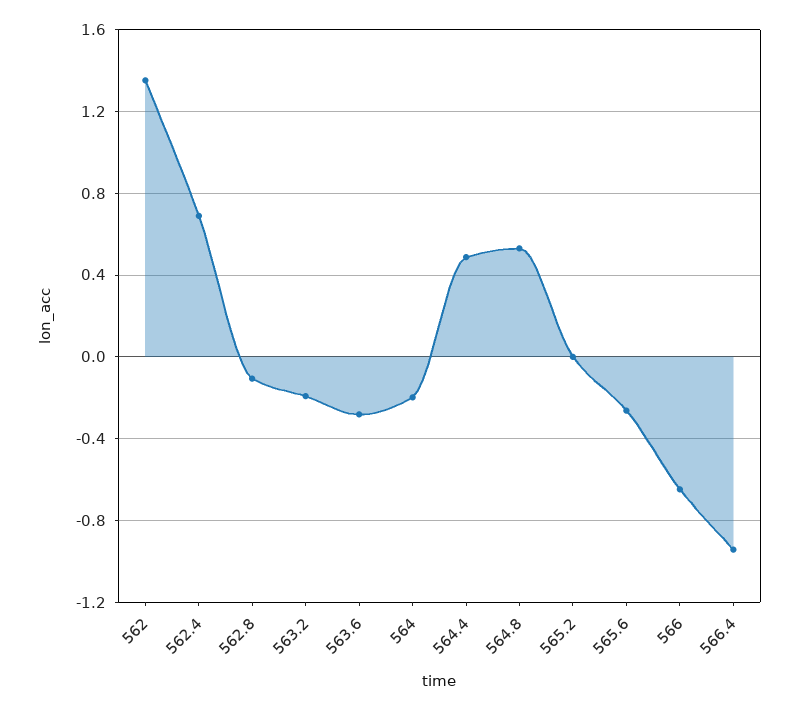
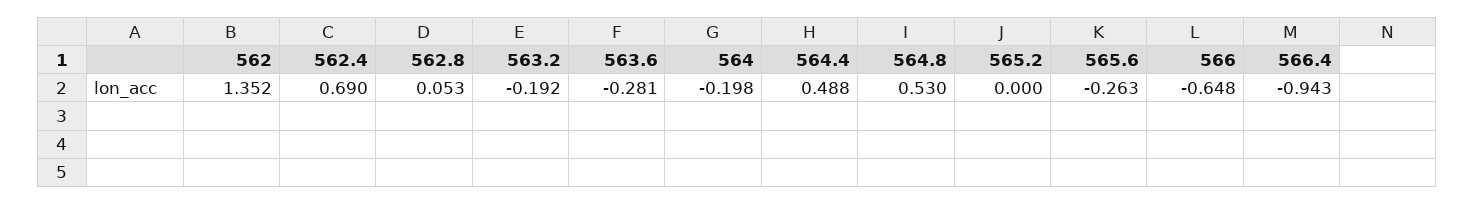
562.8: -0.1 -> 0.053

